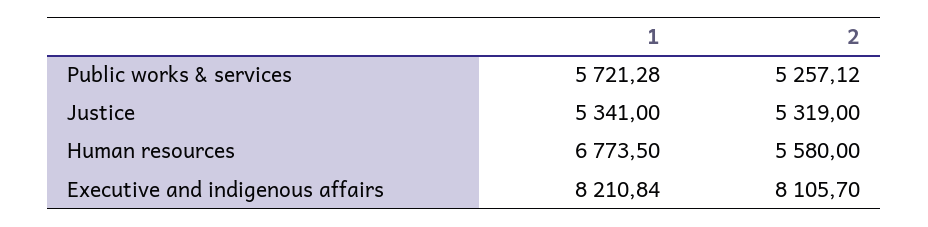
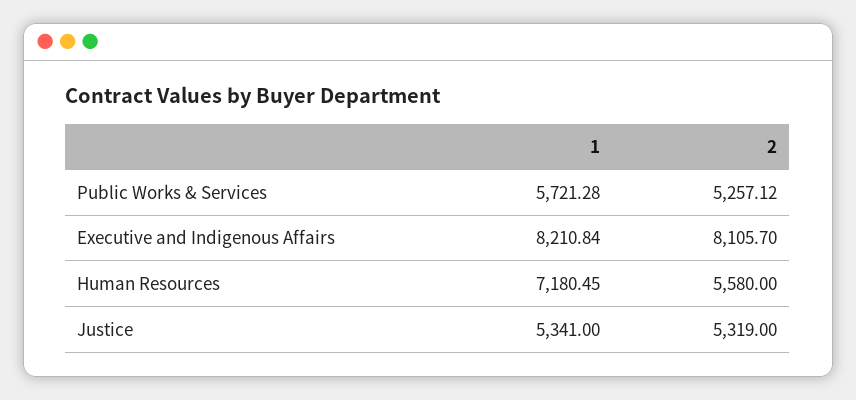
1, Human resources: 6773.5 -> 7180.45

